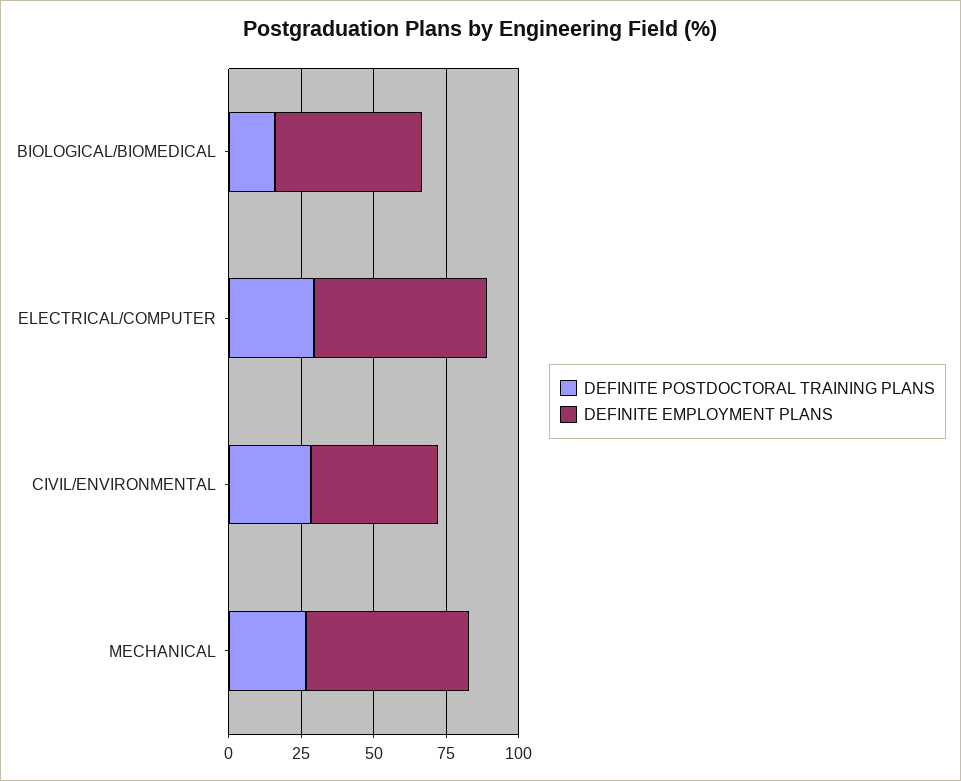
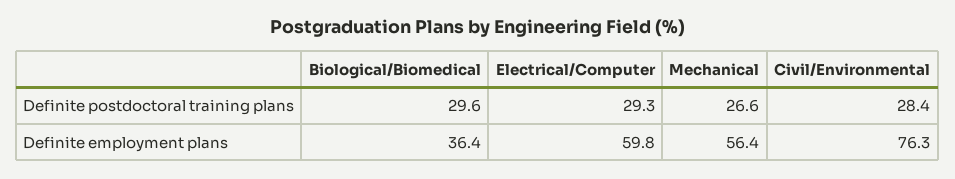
DEFINITE POSTDOCTORAL TRAINING PLANS, BIOLOGICAL/BIOMEDICAL: 15 -> 29.6
DEFINITE EMPLOYMENT PLANS, BIOLOGICAL/BIOMEDICAL: 50 -> 36.4
DEFINITE EMPLOYMENT PLANS, CIVIL/ENVIRONMENTAL: 45 -> 76.3

